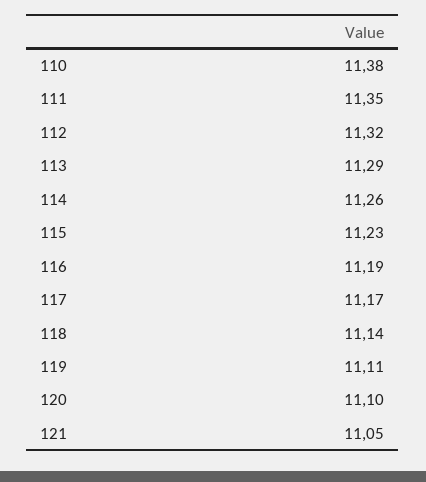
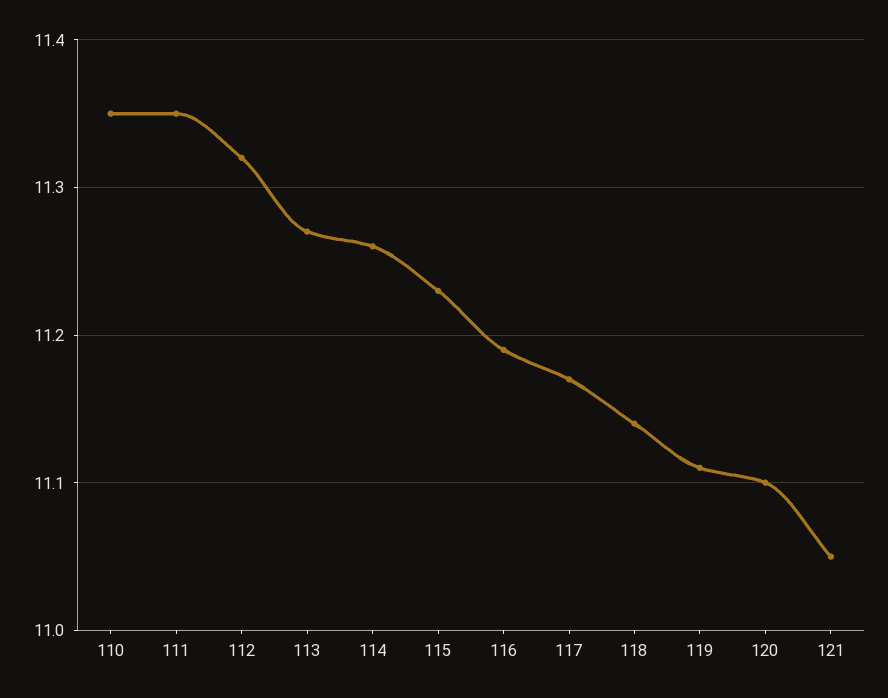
110: 11.38 -> 11.35
113: 11.29 -> 11.27

